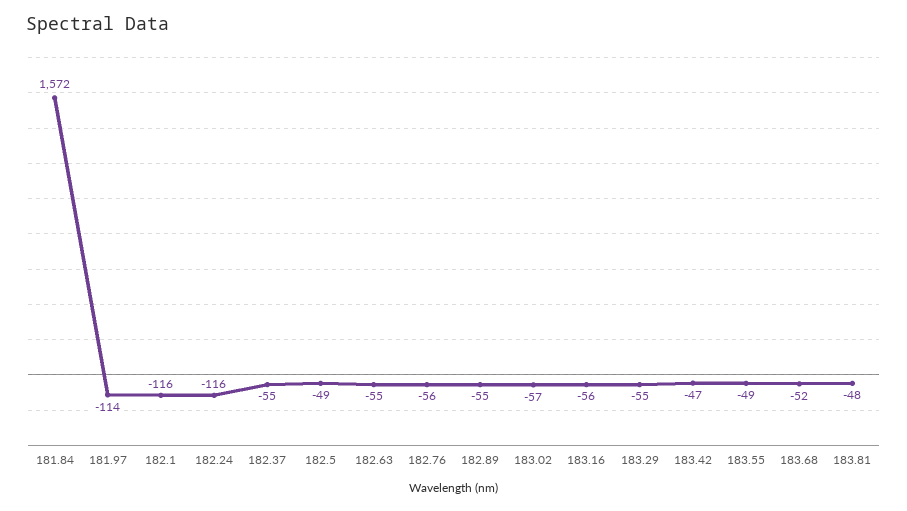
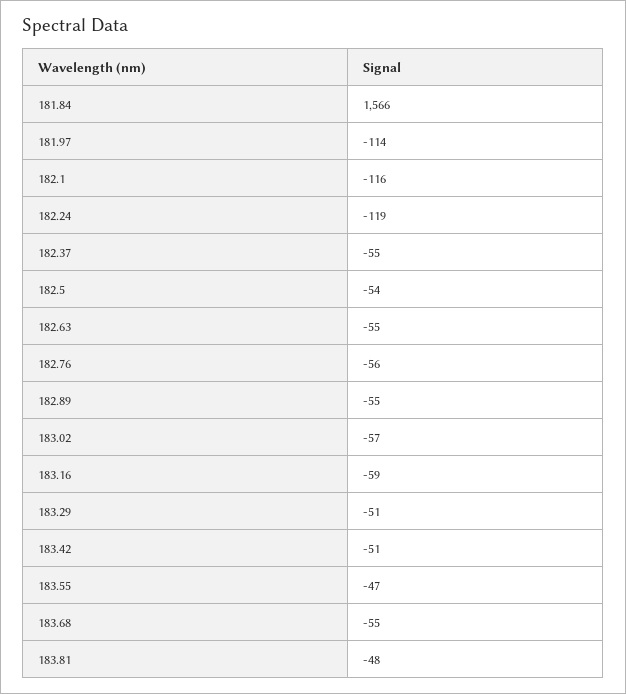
181.84: 1572 -> 1566
182.24: -116 -> -119
182.5: -49 -> -54
183.16: -56 -> -59
183.29: -55 -> -51
183.42: -47 -> -51
183.55: -49 -> -47
183.68: -52 -> -55

